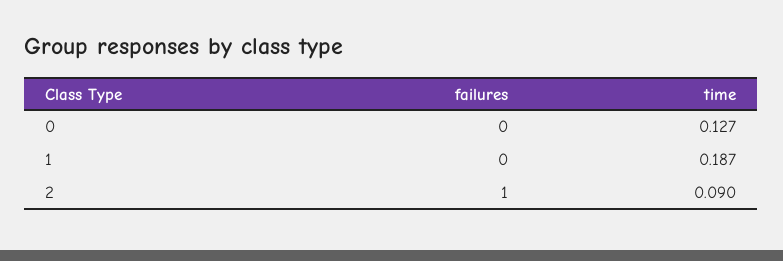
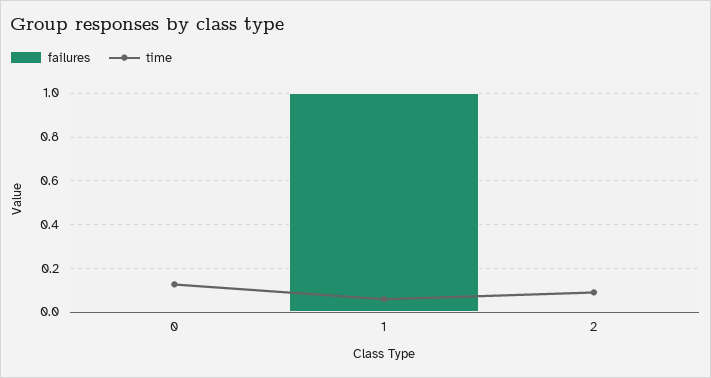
failures, 1: 0 -> 1
time, 1: 0.187 -> 0.05
failures, 2: 1 -> 0

